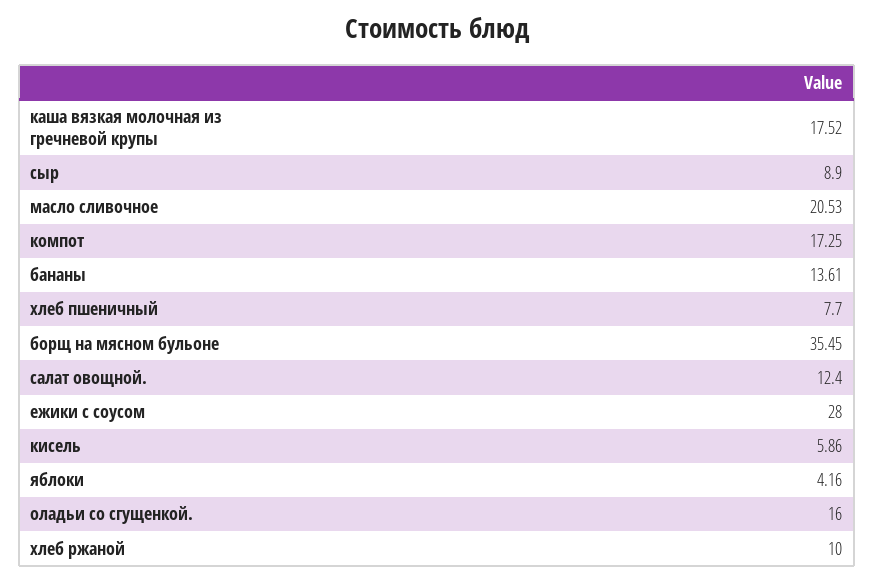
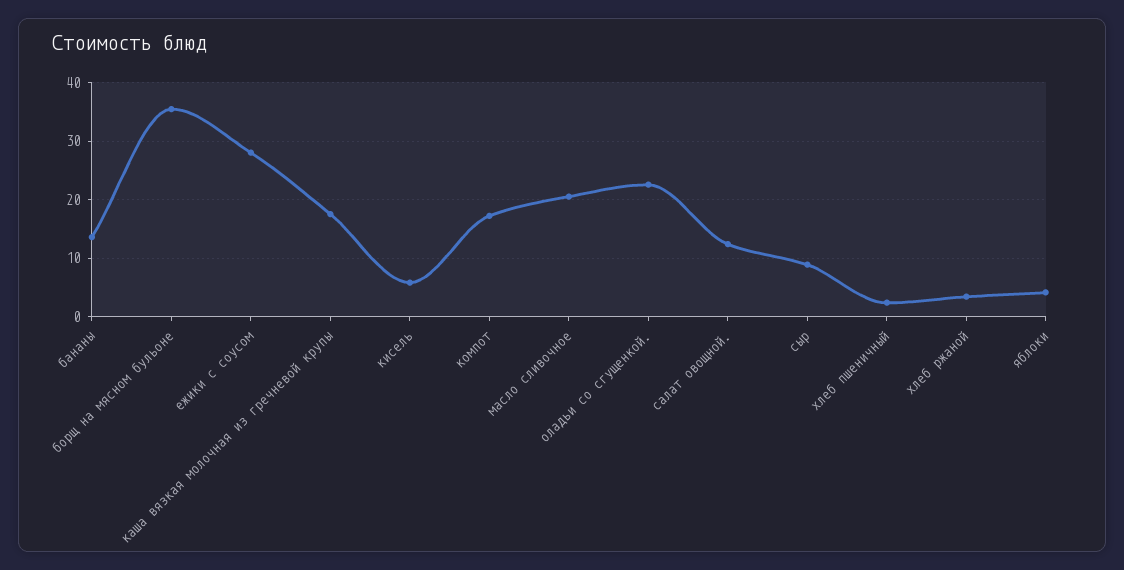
хлеб пшеничный: 7.7 -> 2
оладьи со сгущенкой.: 16 -> 22
хлеб ржаной: 10 -> 4

